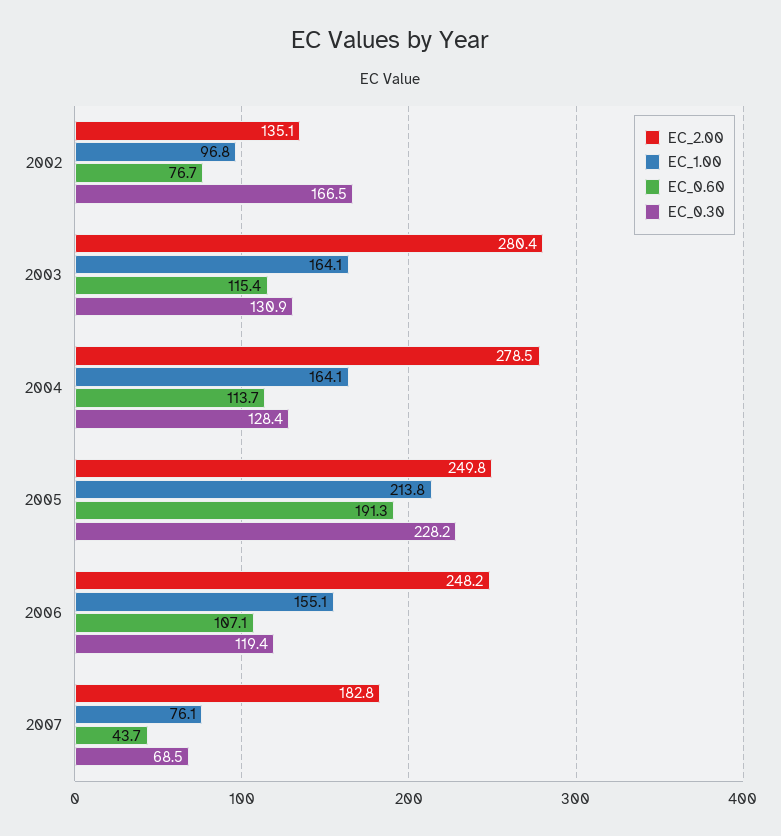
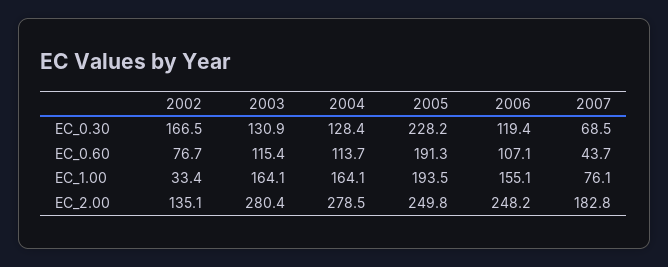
EC_1.00, 2002: 96.8 -> 33.4
EC_1.00, 2005: 213.8 -> 193.5

